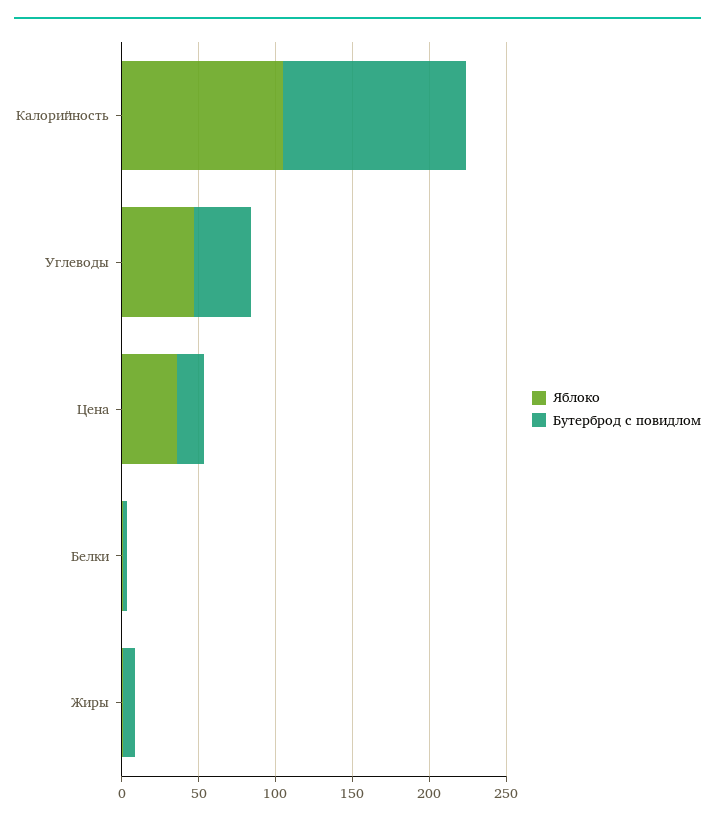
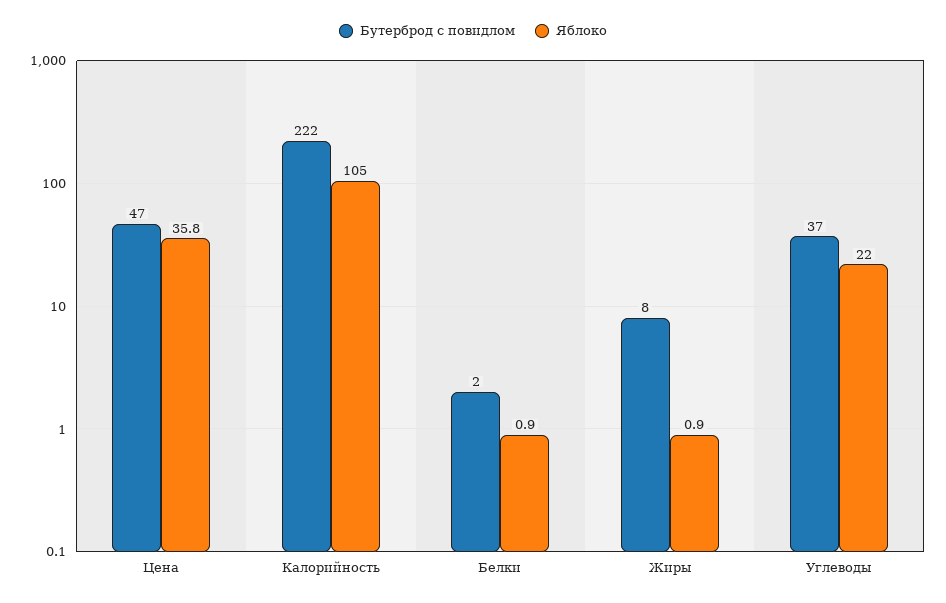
Бутерброд с повидлом, Калорийность: 120 -> 222
Яблоко, Углеводы: 50 -> 22
Бутерброд с повидлом, Цена: 20 -> 47

